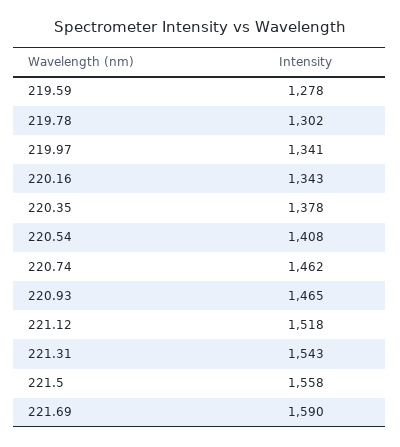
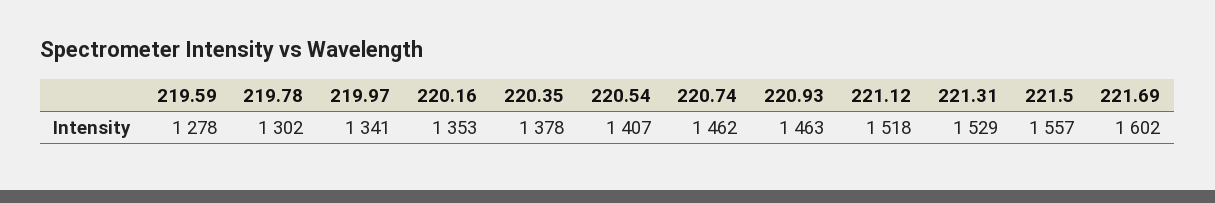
220.16: 1343 -> 1353
220.54: 1408 -> 1407
220.93: 1465 -> 1463
221.31: 1543 -> 1529
221.5: 1558 -> 1557
221.69: 1590 -> 1602

